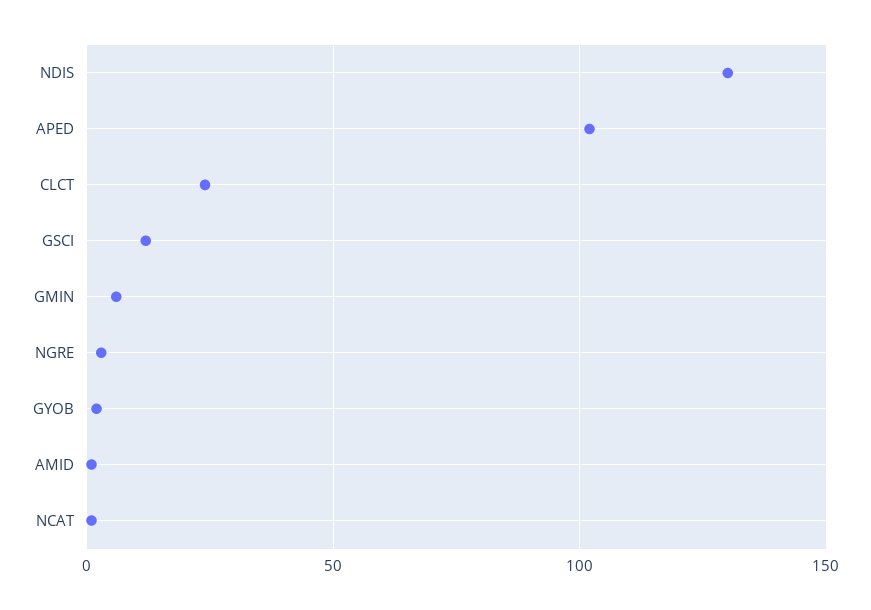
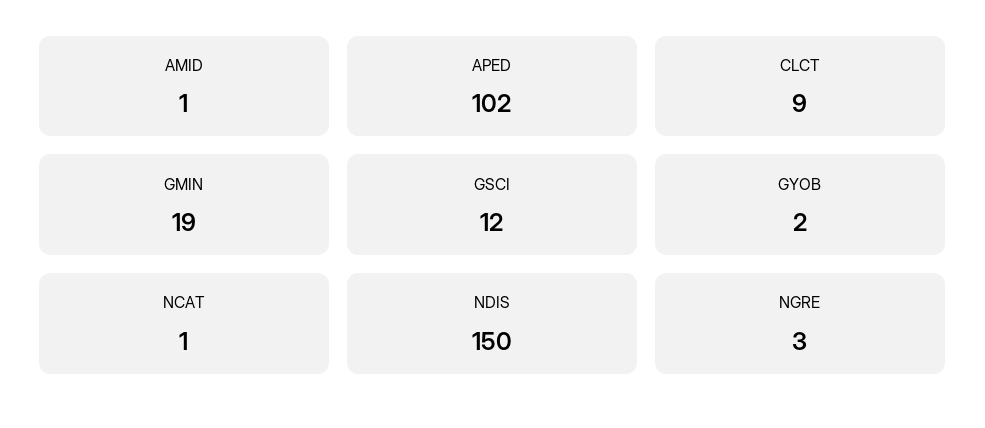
NDIS: 130 -> 150
CLCT: 25 -> 9
GMIN: 5 -> 19

